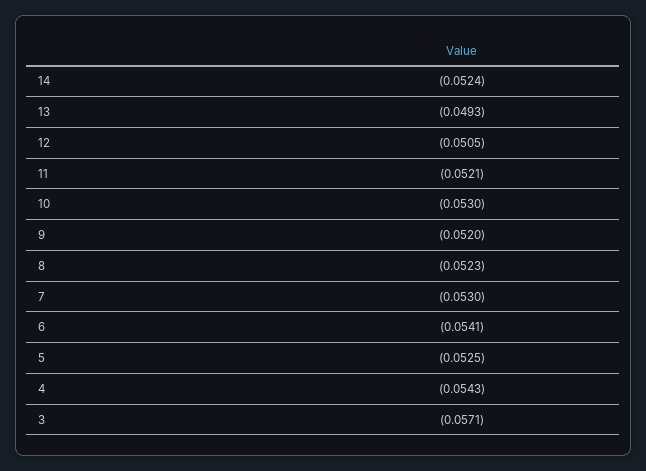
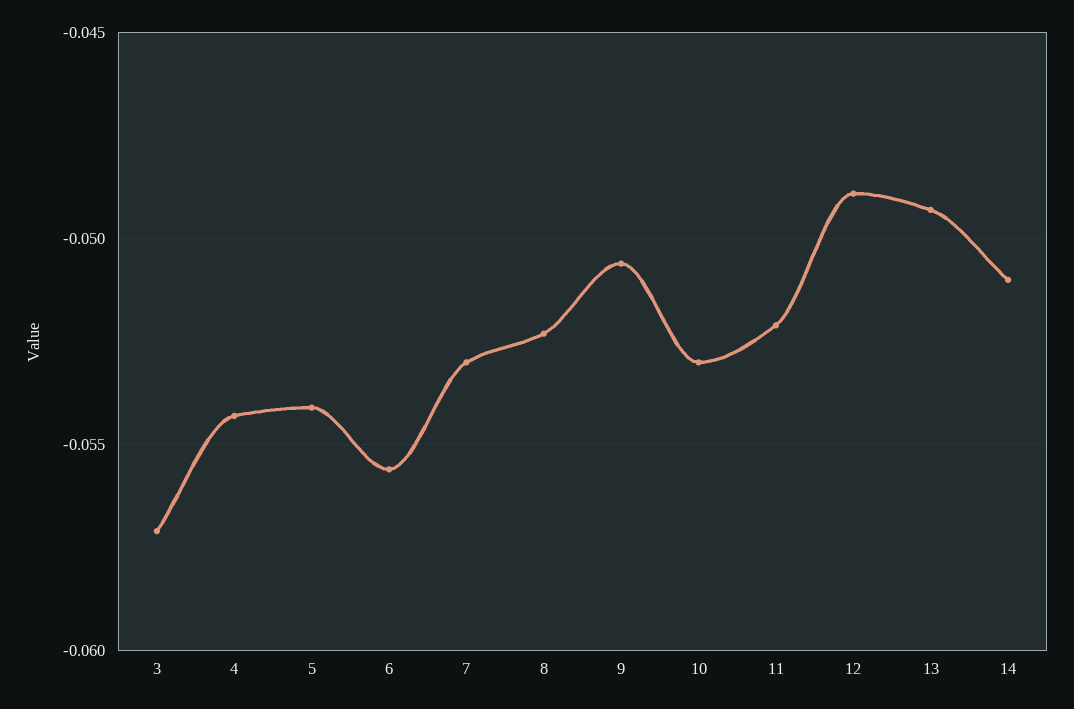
14: -0.0524 -> -0.051
12: -0.0505 -> -0.049
9: -0.052 -> -0.0505
6: -0.0541 -> -0.0555
5: -0.0525 -> -0.054

